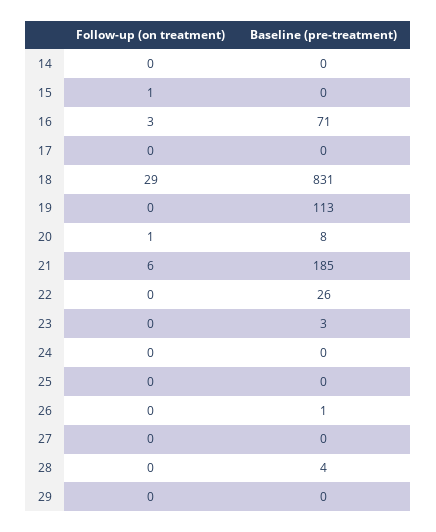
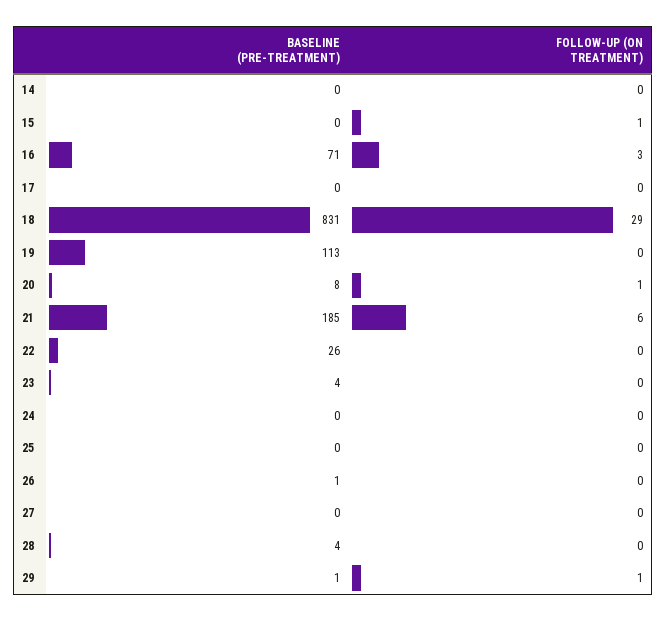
Baseline (pre-treatment), 23: 3 -> 4
Follow-up (on treatment), 29: 0 -> 1
Baseline (pre-treatment), 29: 0 -> 1

